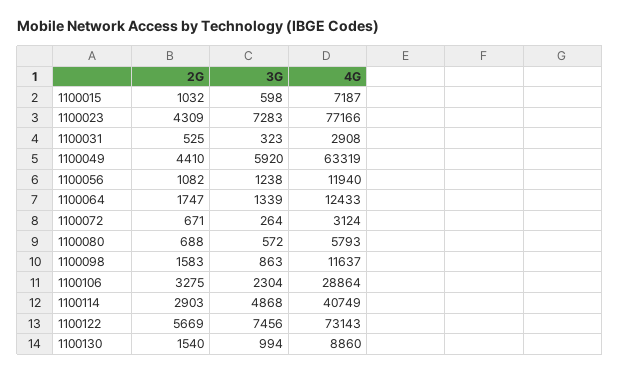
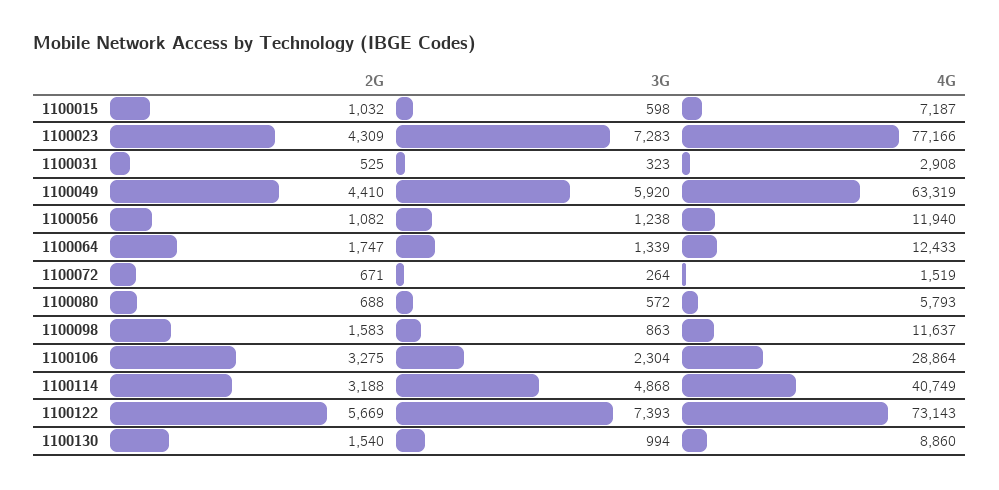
4G, 1100072: 3124 -> 1519
2G, 1100114: 2903 -> 3188
3G, 1100122: 7456 -> 7393

